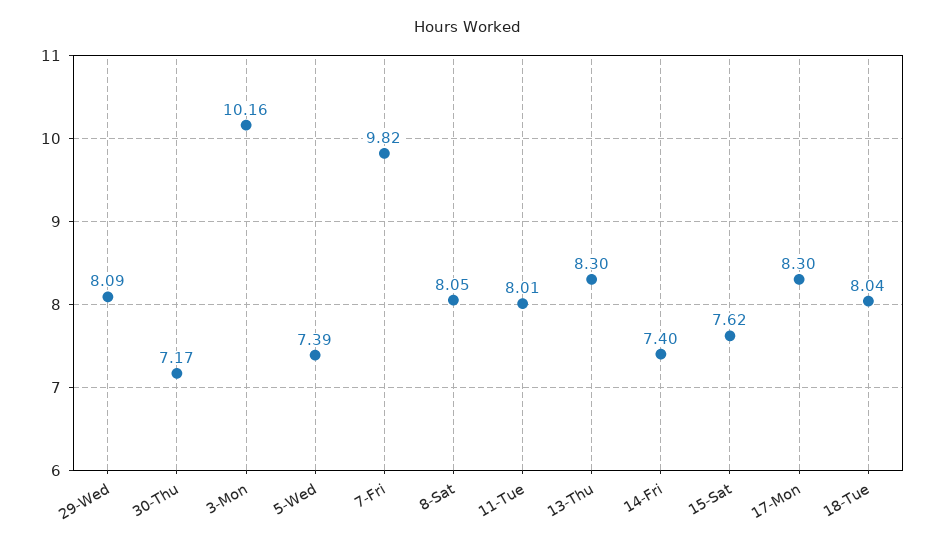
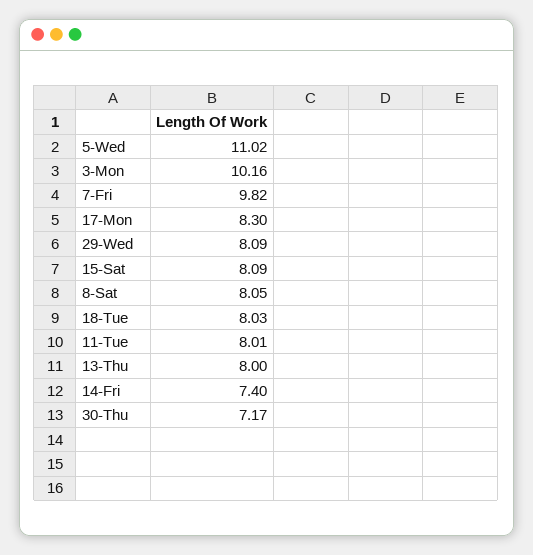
5-Wed: 7.39 -> 11.02
13-Thu: 8.3 -> 8
15-Sat: 7.62 -> 8.09
18-Tue: 8.04 -> 8.03

